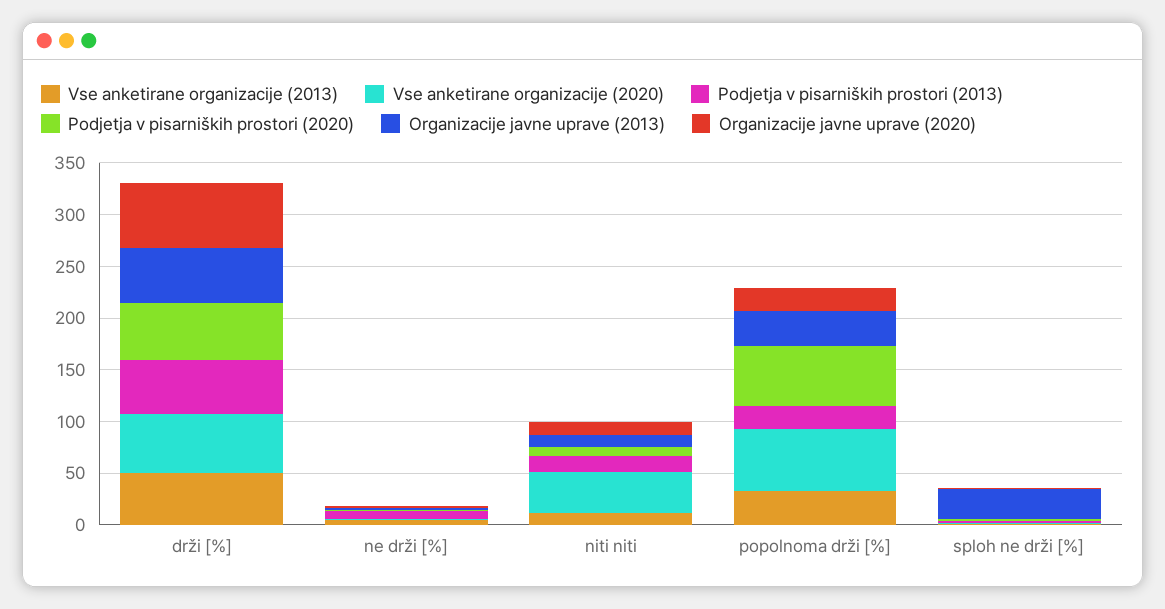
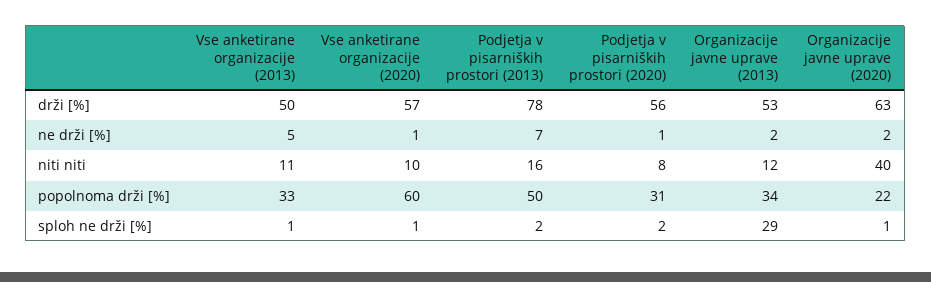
Podjetja v pisarniških prostori (2013), drži [%]: 50 -> 78
Vse anketirane organizacije (2020), niti niti: 40 -> 10
Organizacije javne uprave (2020), niti niti: 10 -> 40
Podjetja v pisarniških prostori (2013), popolnoma drži [%]: 20 -> 50
Podjetja v pisarniških prostori (2020), popolnoma drži [%]: 60 -> 31

